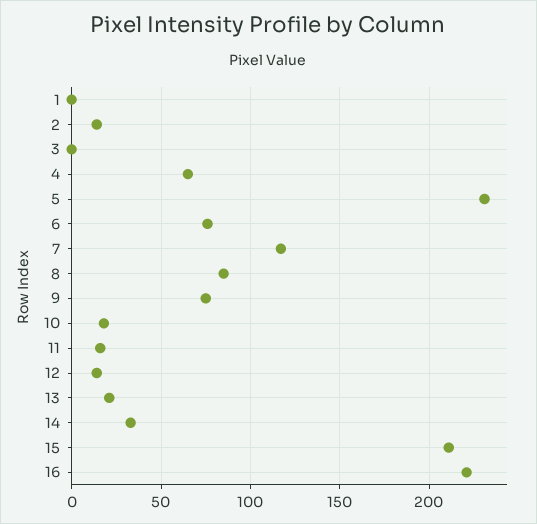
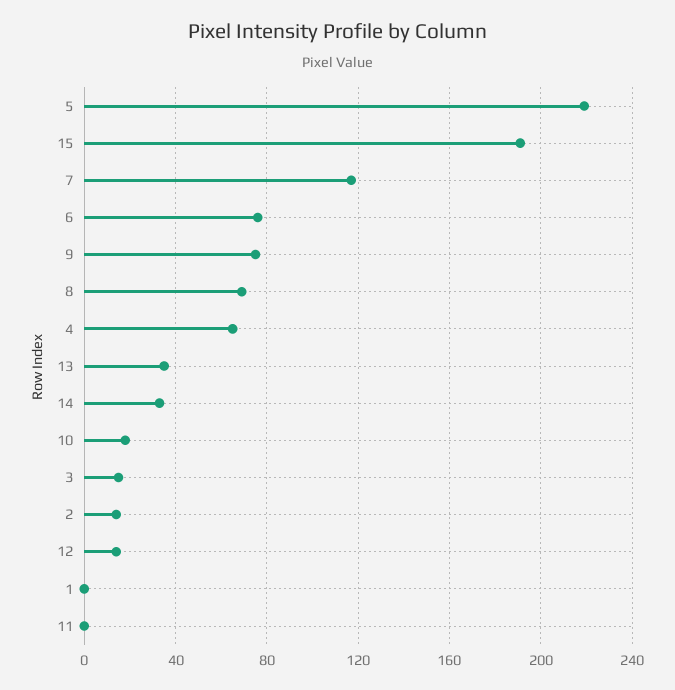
3: 0 -> 15
5: 230 -> 220
8: 85 -> 70
11: 15 -> 0
13: 20 -> 35
15: 210 -> 190
16: 220 -> none

